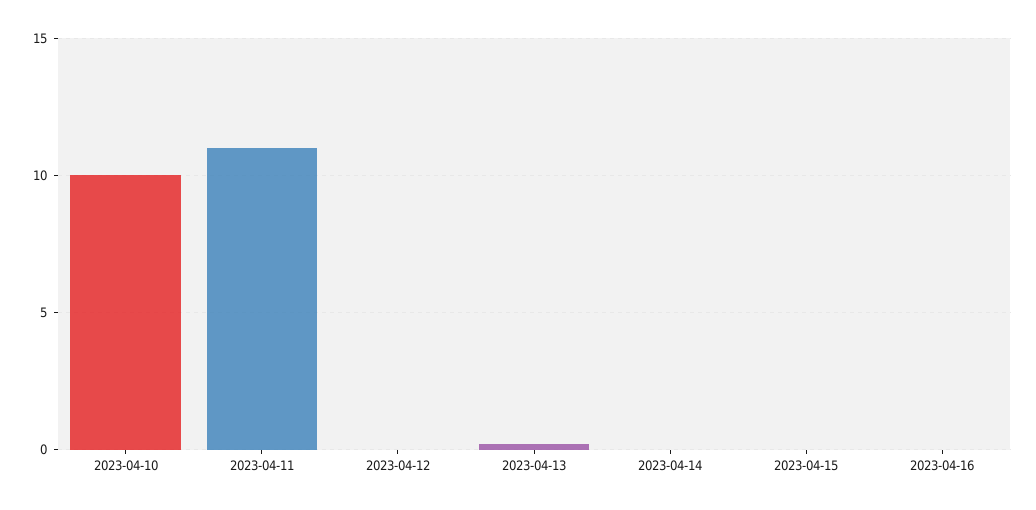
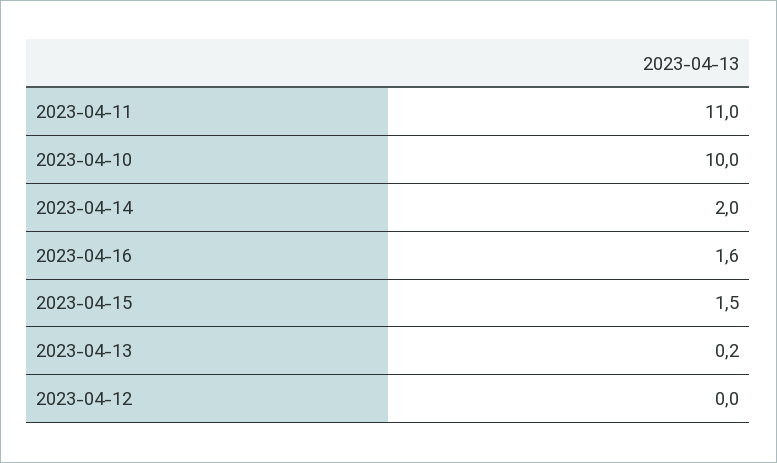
2023-04-14: 0 -> 2
2023-04-15: 0 -> 1.5
2023-04-16: 0 -> 1.6

